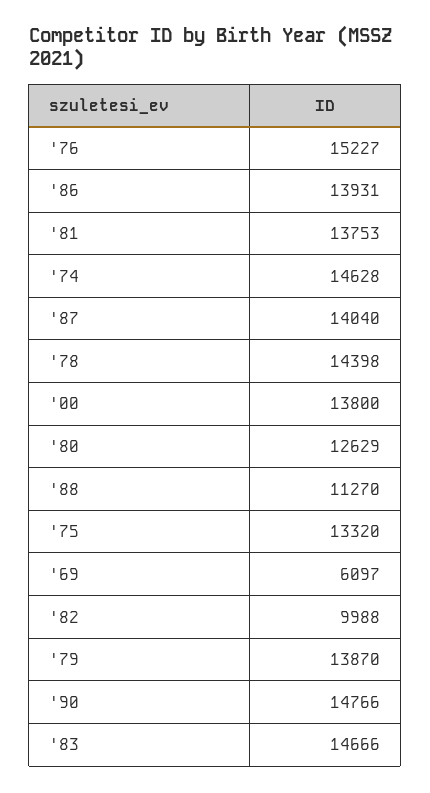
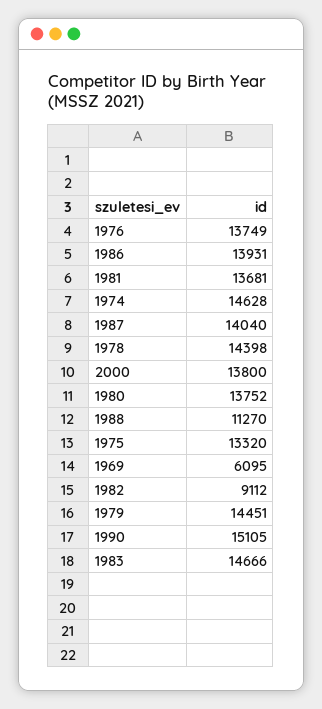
'76: 15227 -> 13749
'81: 13753 -> 13681
'80: 12629 -> 13752
'69: 6097 -> 6095
'82: 9988 -> 9112
'79: 13870 -> 14451
'90: 14766 -> 15105

